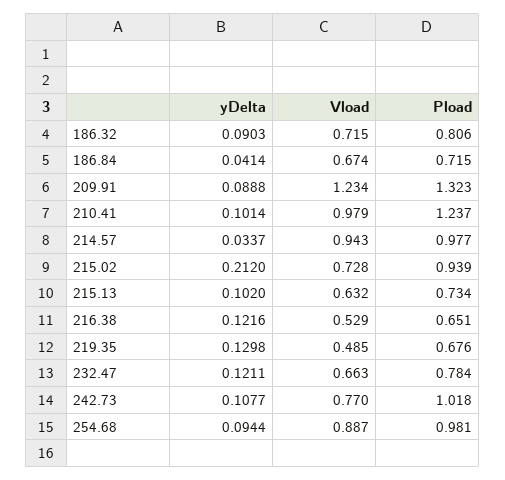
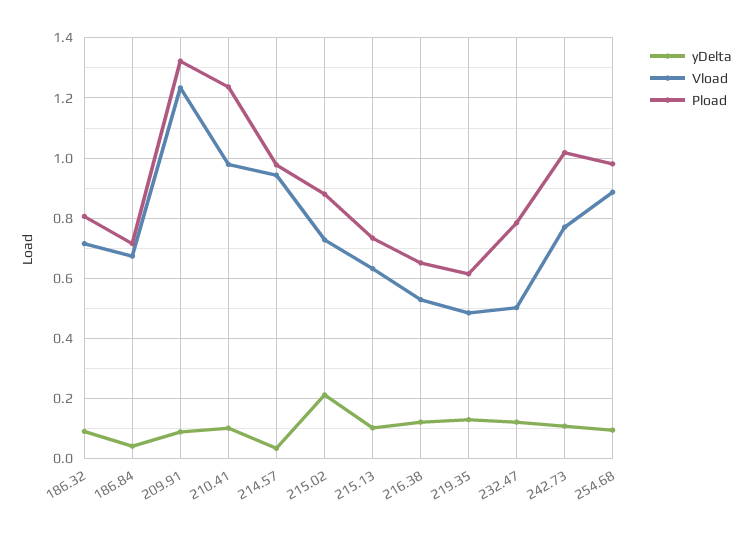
Pload, 215.02: 0.939 -> 0.88
Pload, 219.35: 0.676 -> 0.62
Vload, 232.47: 0.663 -> 0.5

